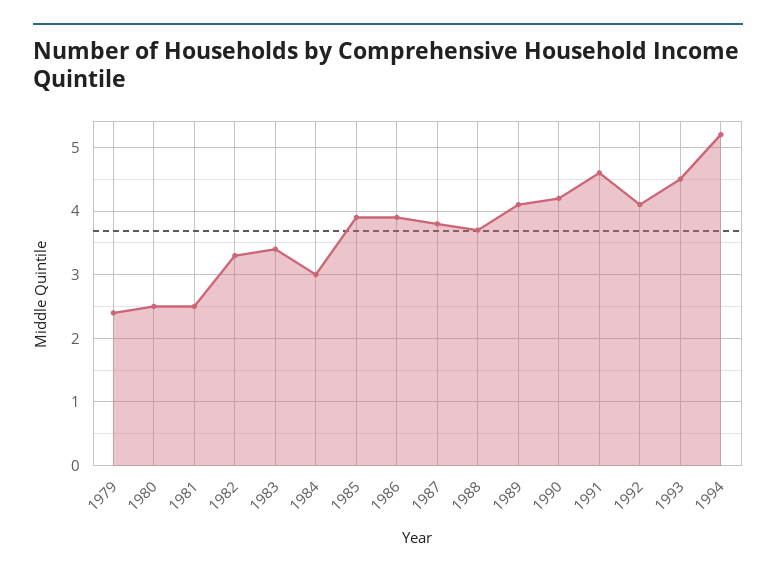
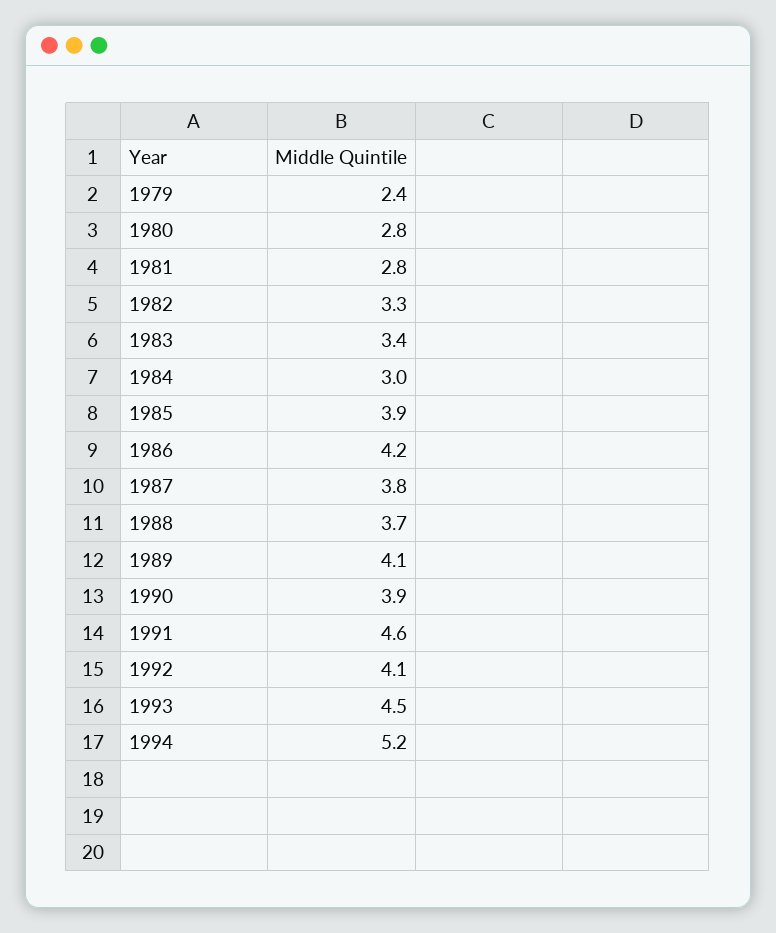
1980: 2.5 -> 2.8
1981: 2.5 -> 2.8
1986: 3.9 -> 4.2
1990: 4.2 -> 3.9

